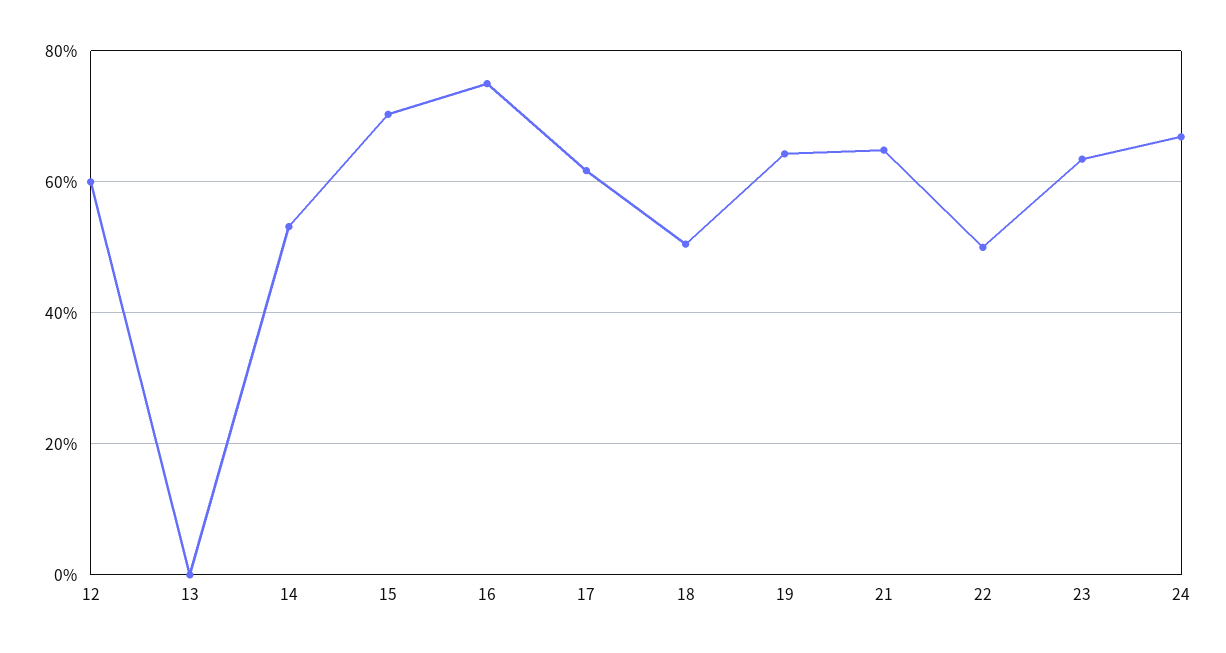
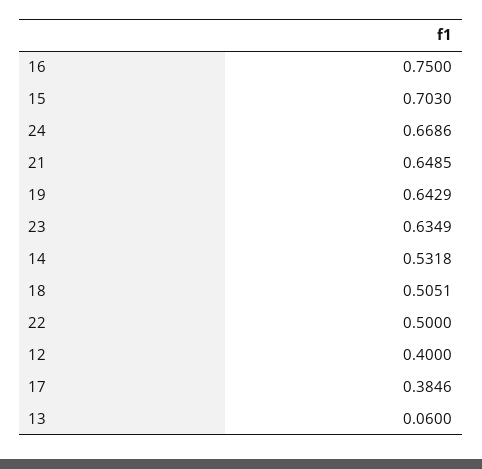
12: 0.6 -> 0.4
13: 0 -> 0.06
17: 0.62 -> 0.3846

